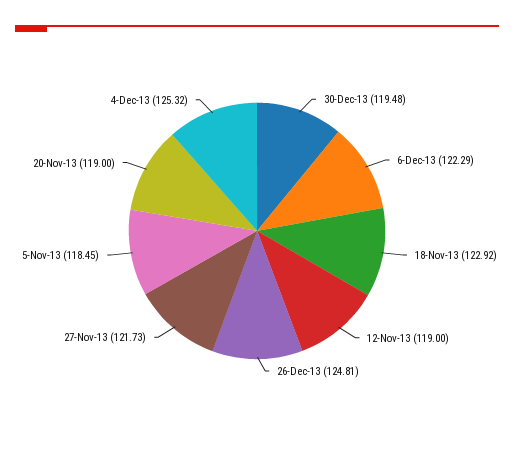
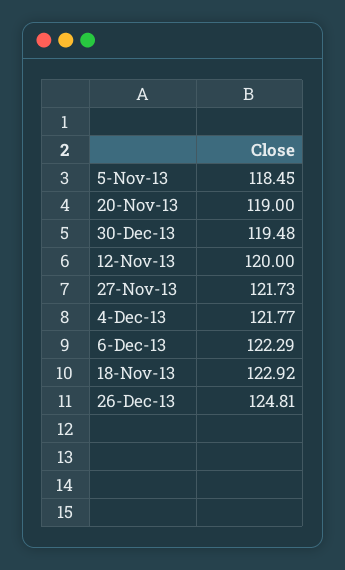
12-Nov-13: 119 -> 120
4-Dec-13: 125.32 -> 121.77

